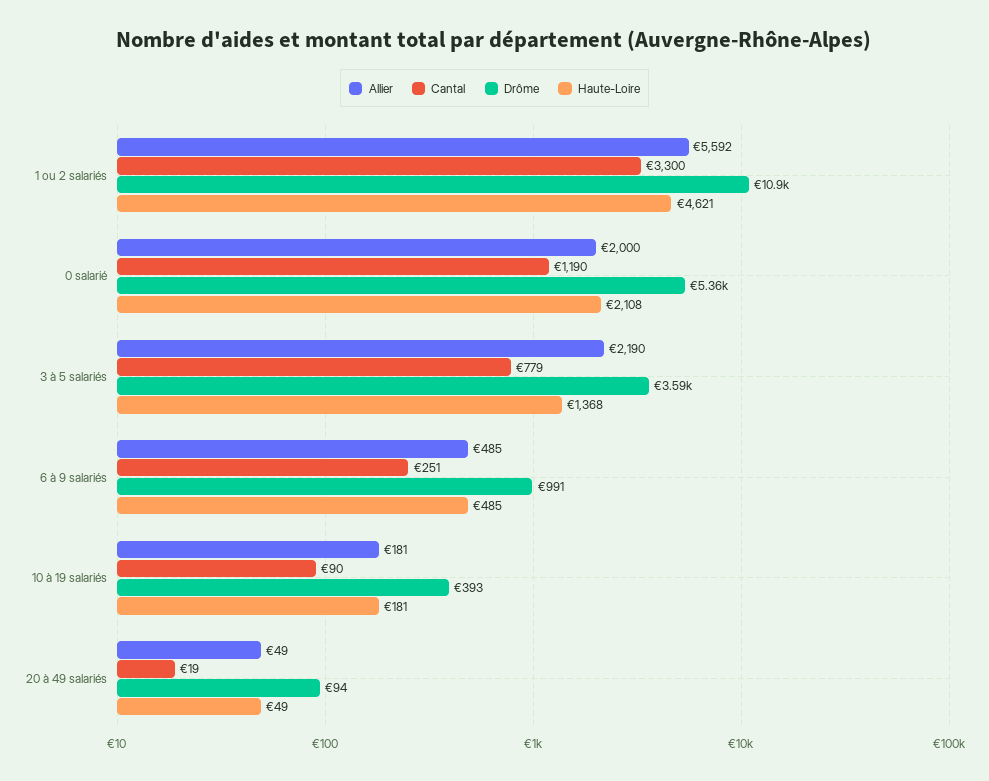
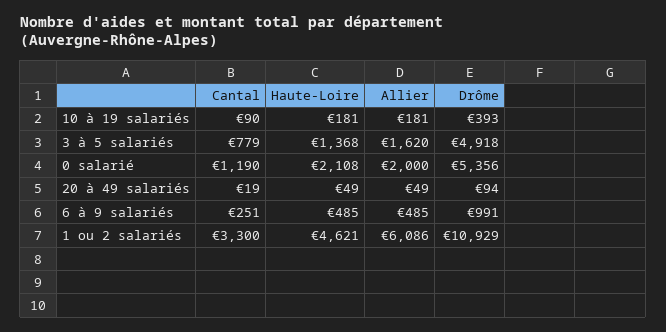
Allier, 1 ou 2 salariés: 5592 -> 6086
Allier, 3 à 5 salariés: 2190 -> 1620
Drôme, 3 à 5 salariés: 3590 -> 4918

